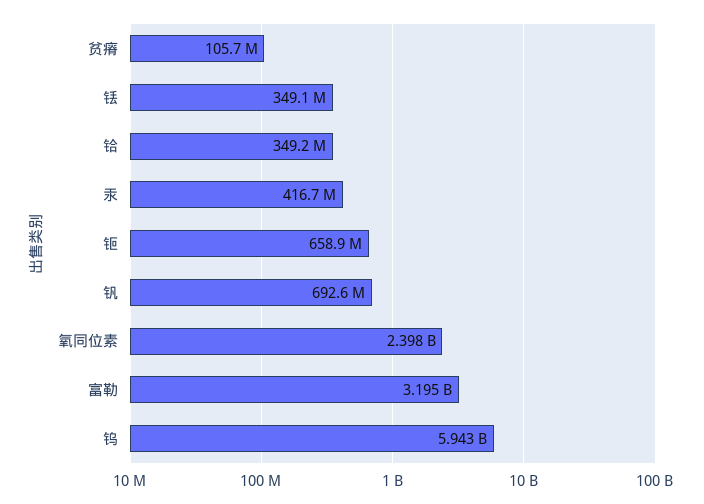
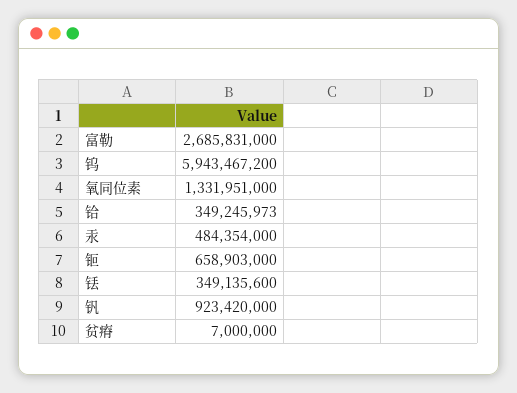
贫瘠: 105700000 -> 7000000
汞: 416700000 -> 484354000
钒: 692600000 -> 923420000
氧同位素: 2398000000 -> 1331951000
富勒: 3195000000 -> 2685831000

